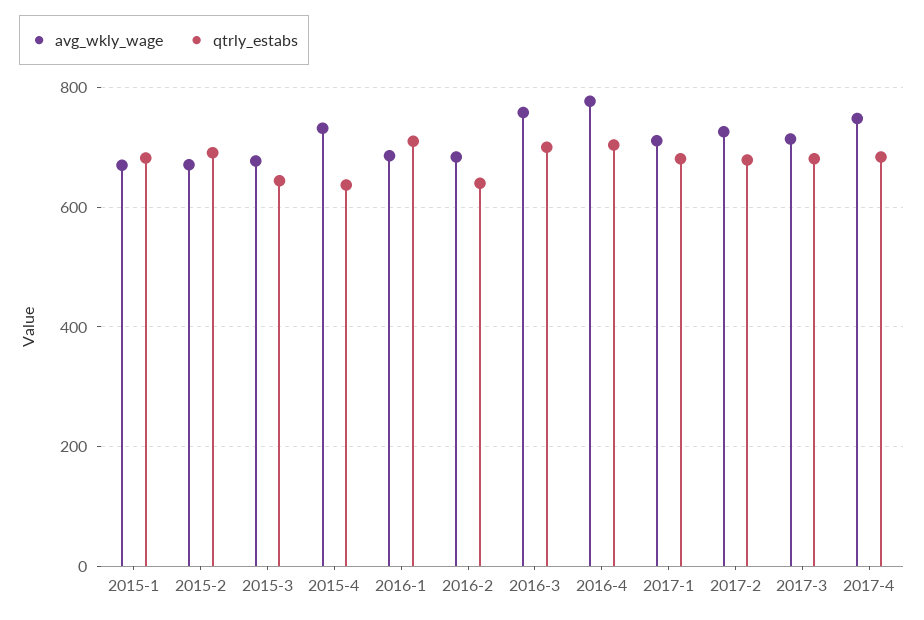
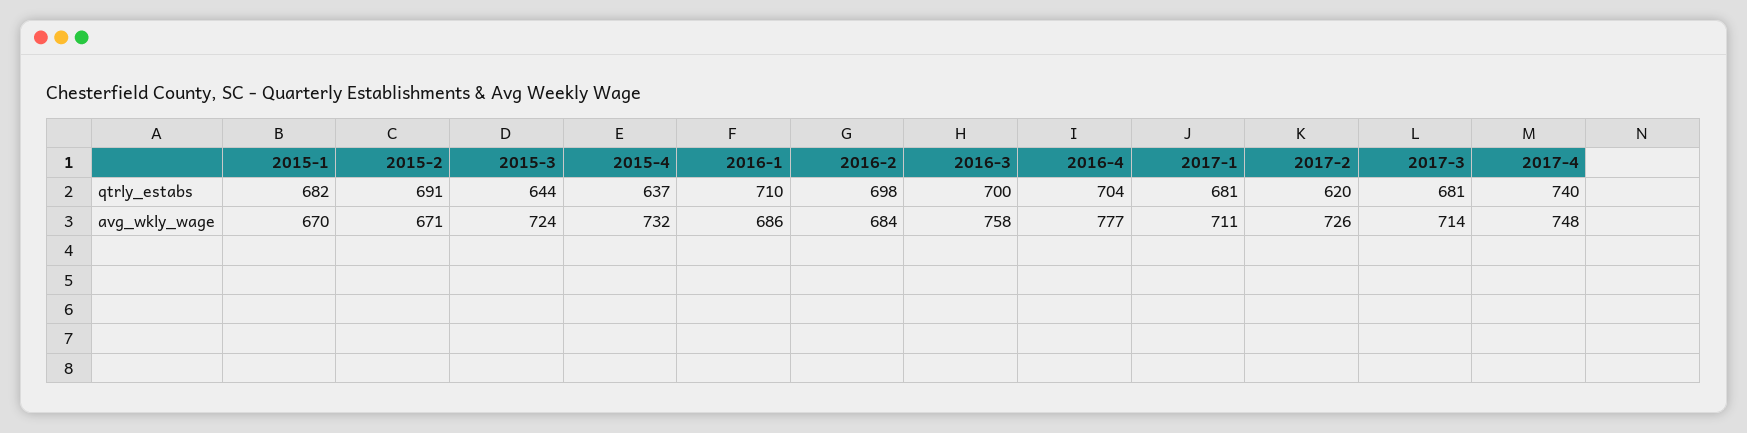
avg_wkly_wage, 2015-3: 680 -> 724
qtrly_estabs, 2016-2: 640 -> 698
qtrly_estabs, 2017-2: 680 -> 620
qtrly_estabs, 2017-4: 680 -> 740

